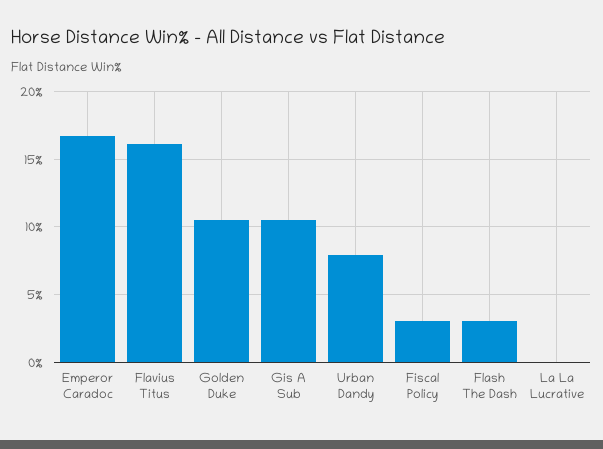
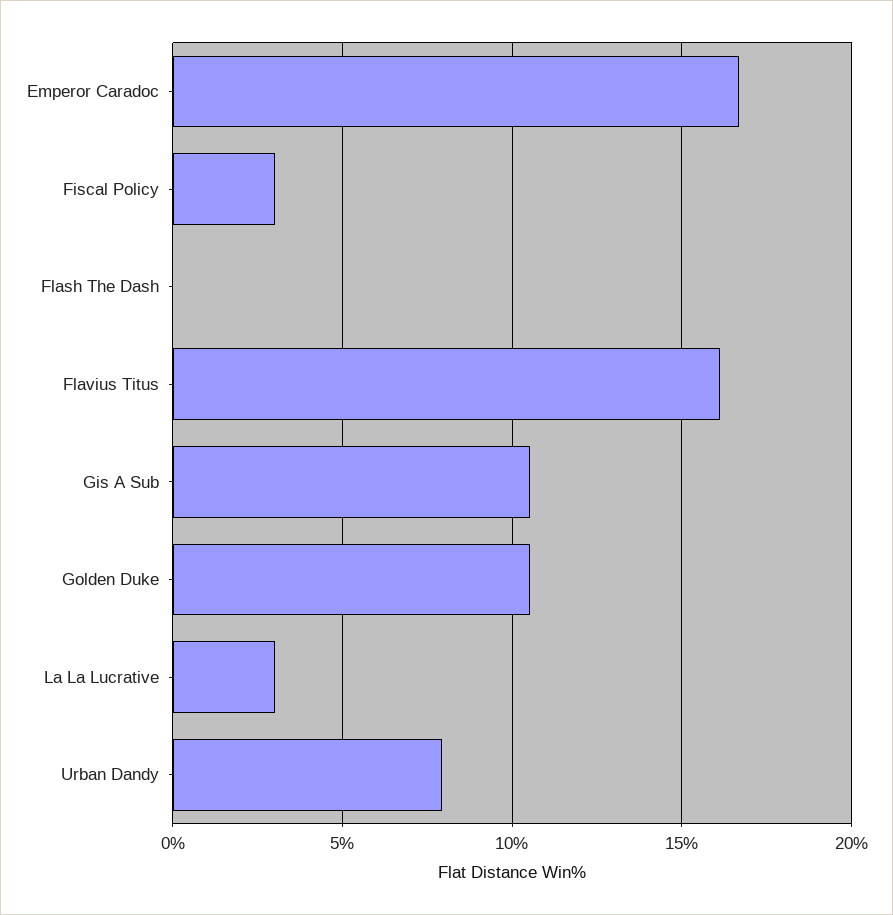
Flash The Dash: 3 -> 0
La La Lucrative: 0 -> 3

